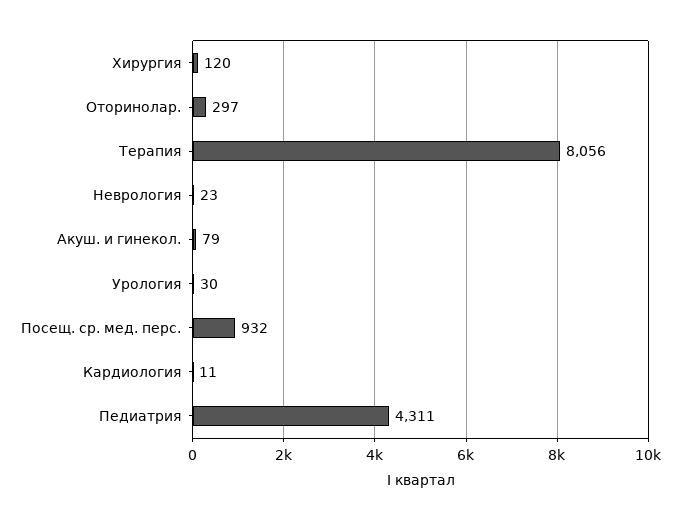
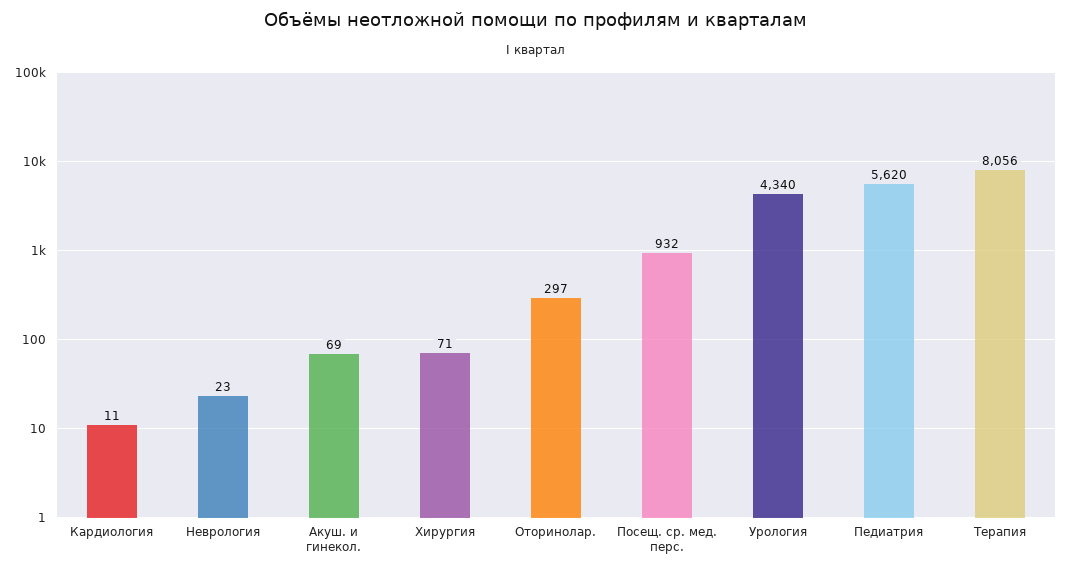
Хирургия: 120 -> 71
Акуш. и гинекол.: 79 -> 69
Урология: 30 -> 4340
Педиатрия: 4311 -> 5620

